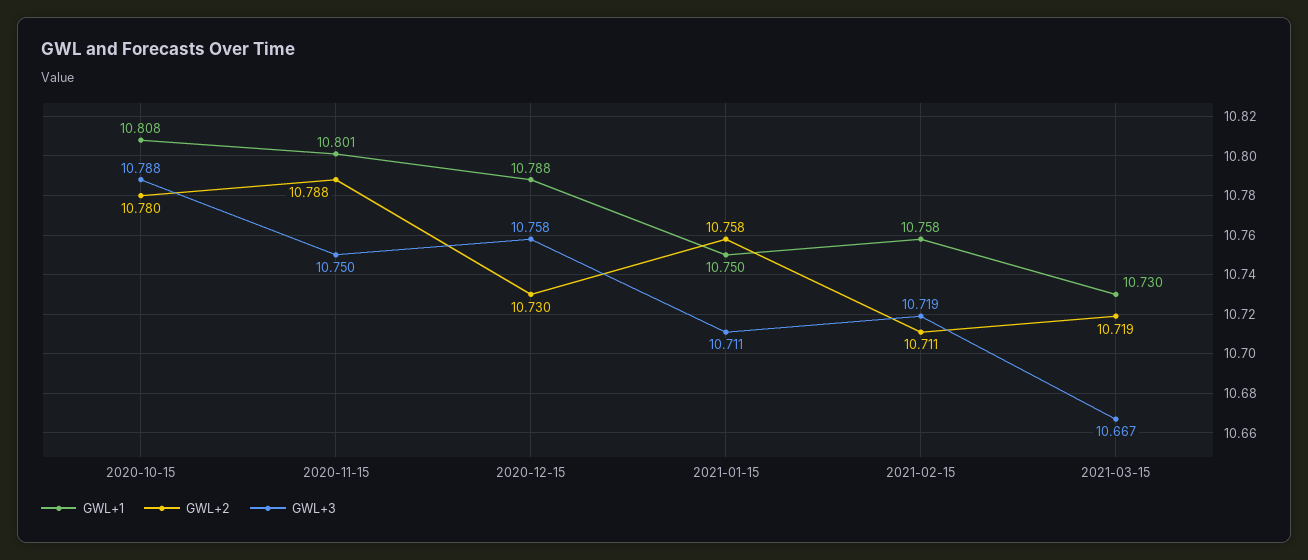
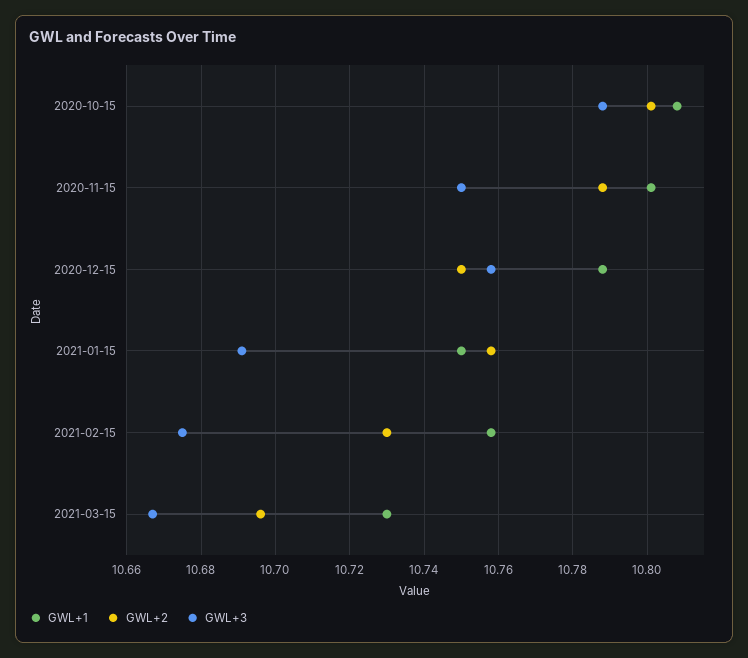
GWL+2, 2020-10-15: 10.78 -> 10.8
GWL+2, 2020-12-15: 10.73 -> 10.75
GWL+3, 2021-01-15: 10.711 -> 10.69
GWL+2, 2021-02-15: 10.711 -> 10.73
GWL+3, 2021-02-15: 10.719 -> 10.675
GWL+2, 2021-03-15: 10.719 -> 10.695

